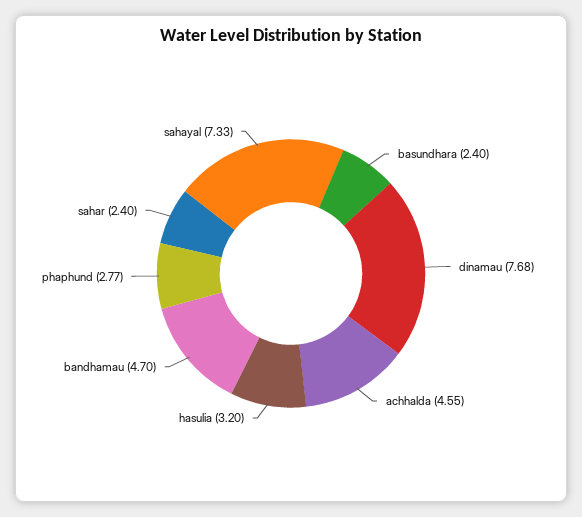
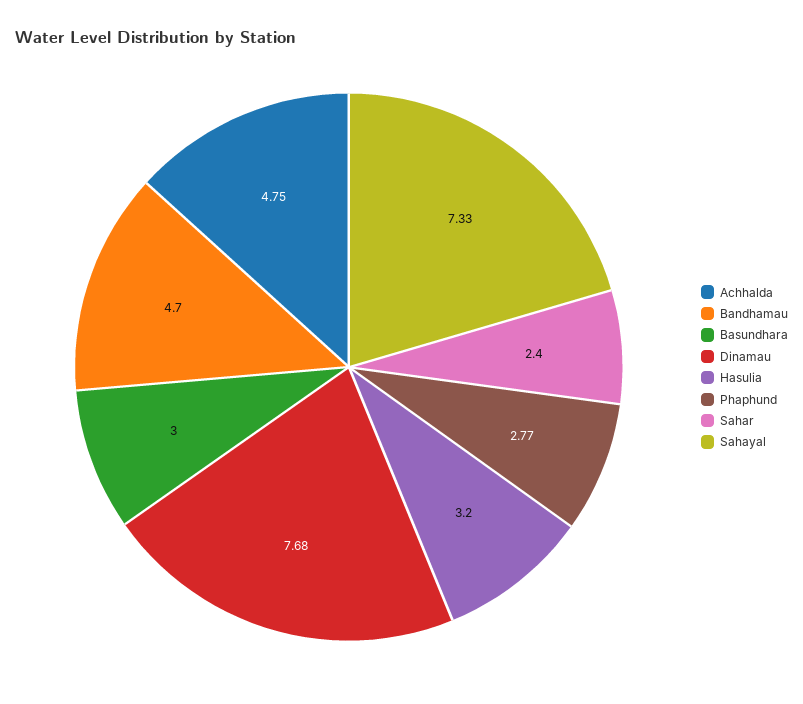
basundhara: 2.4 -> 3
achhalda: 4.55 -> 4.75

